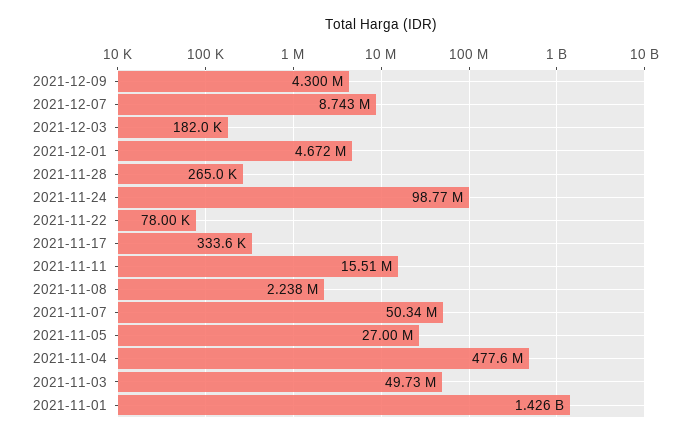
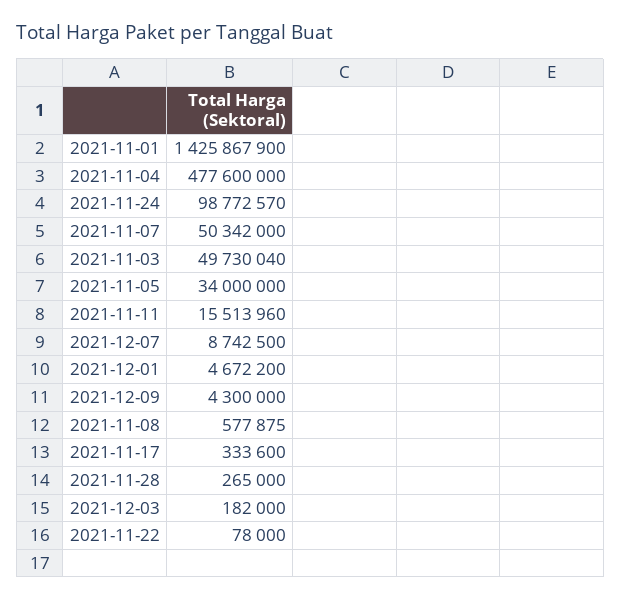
2021-11-08: 2238000 -> 577875
2021-11-05: 27000000 -> 34000000

